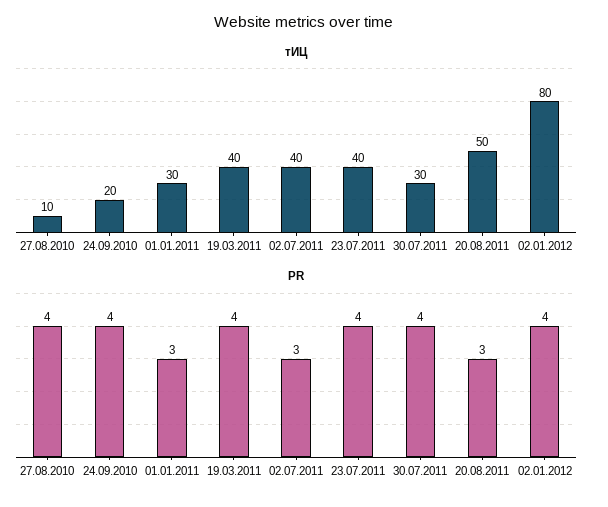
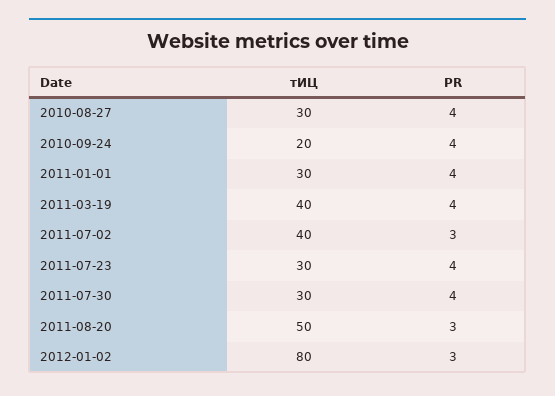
тИЦ, 27.08.2010: 10 -> 30
тИЦ, 23.07.2011: 40 -> 30
PR, 01.01.2011: 3 -> 4
PR, 02.01.2012: 4 -> 3

